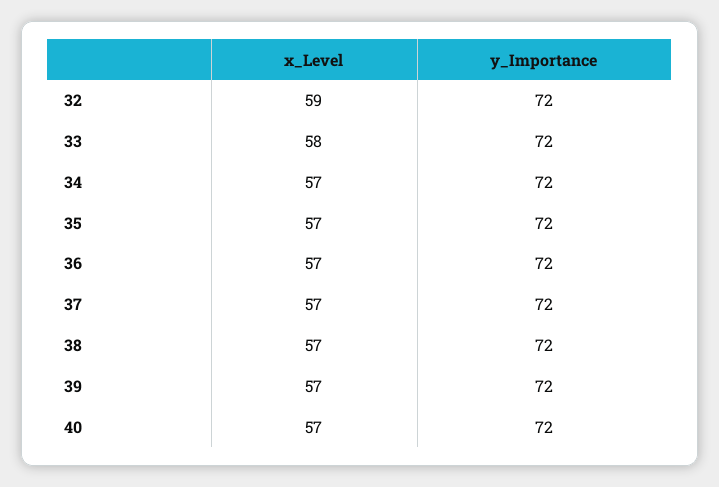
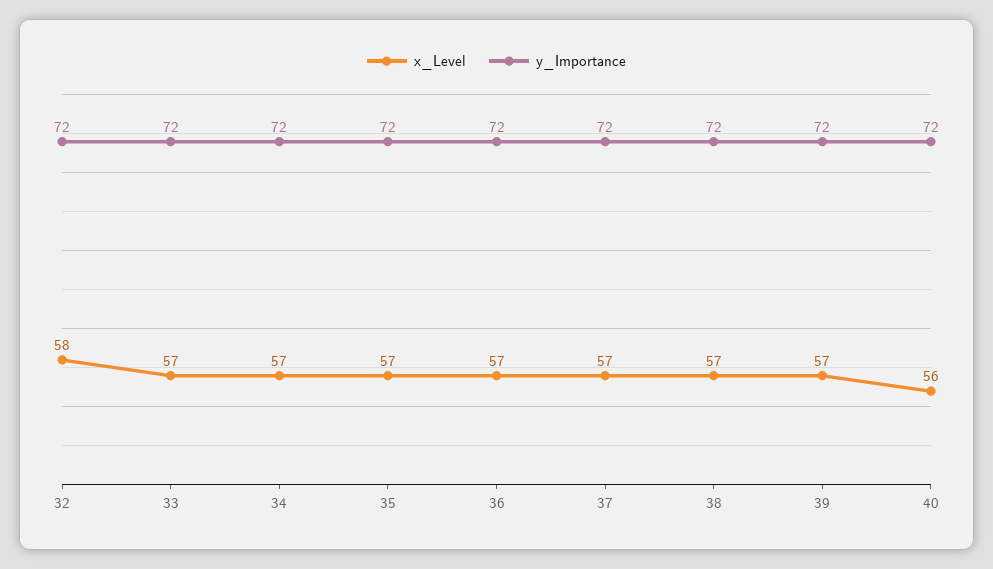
x_Level, 32: 59 -> 58
x_Level, 33: 58 -> 57
x_Level, 40: 57 -> 56

